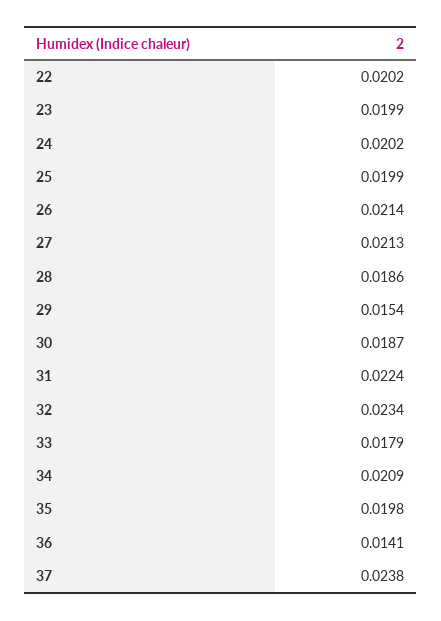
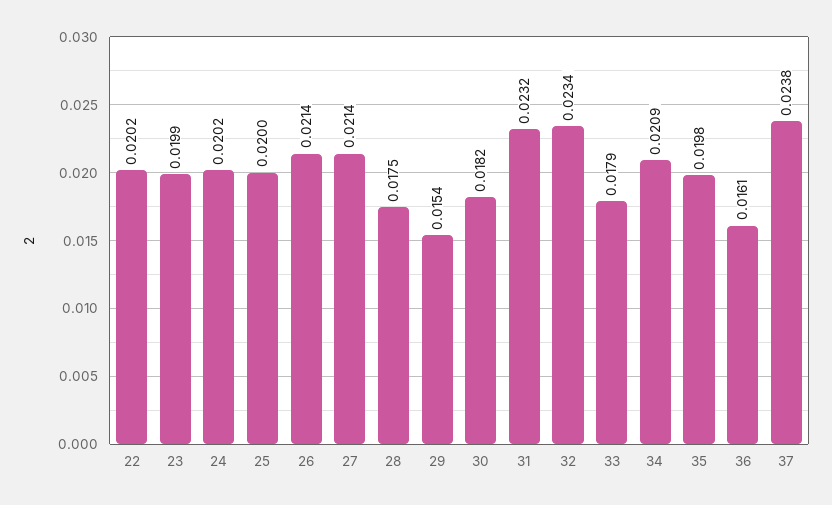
25: 0.0199 -> 0.02
27: 0.0213 -> 0.0214
28: 0.0186 -> 0.0175
30: 0.0187 -> 0.0182
31: 0.0224 -> 0.0232
36: 0.0141 -> 0.0161

